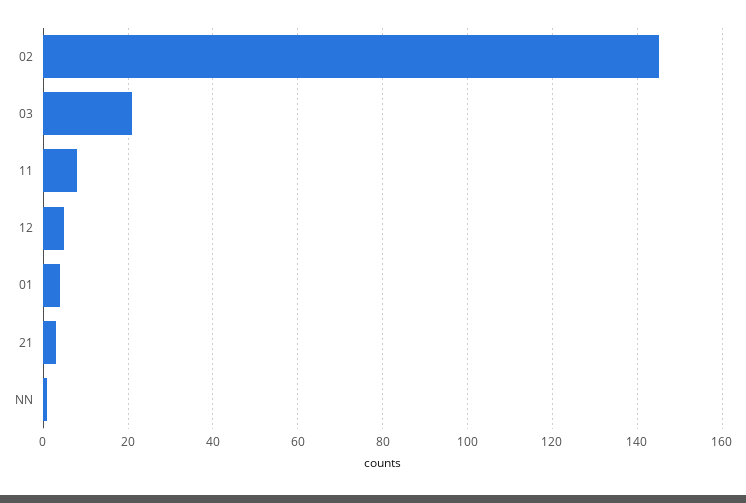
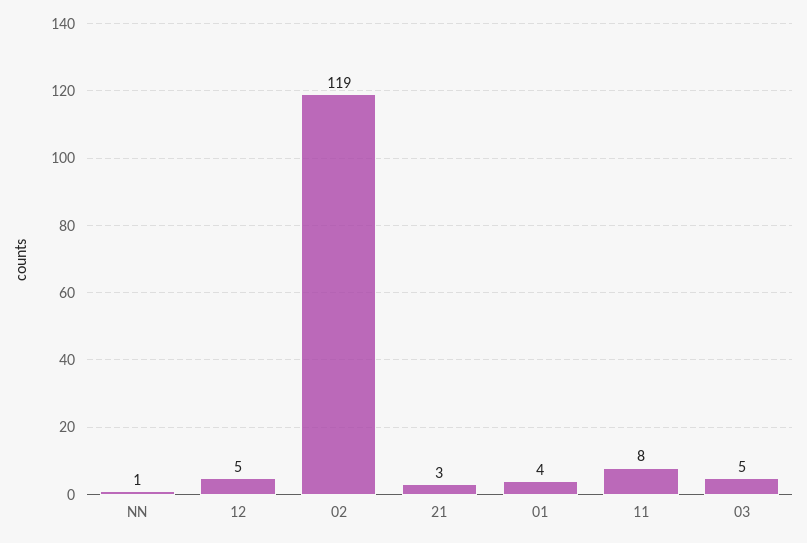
02: 145 -> 119
03: 20 -> 5

